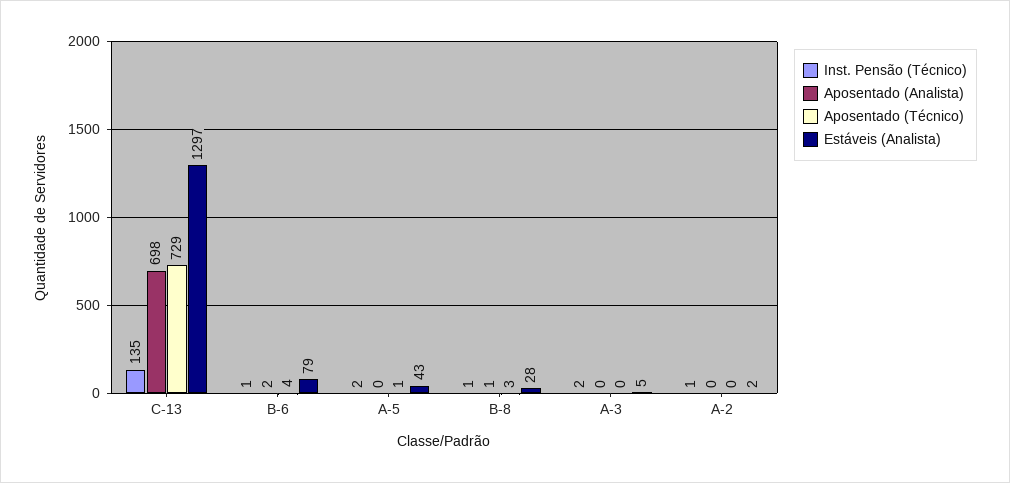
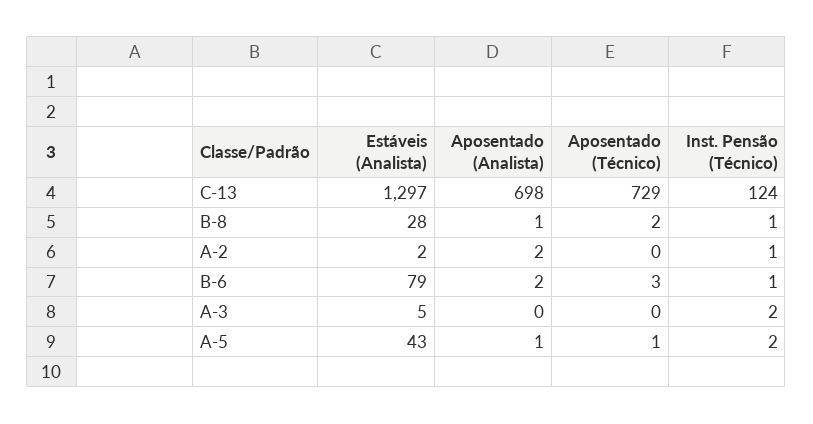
Inst. Pensão (Técnico), C-13: 135 -> 124
Aposentado (Técnico), B-6: 4 -> 3
Aposentado (Analista), A-5: 0 -> 1
Aposentado (Técnico), B-8: 3 -> 2
Aposentado (Analista), A-2: 0 -> 2

